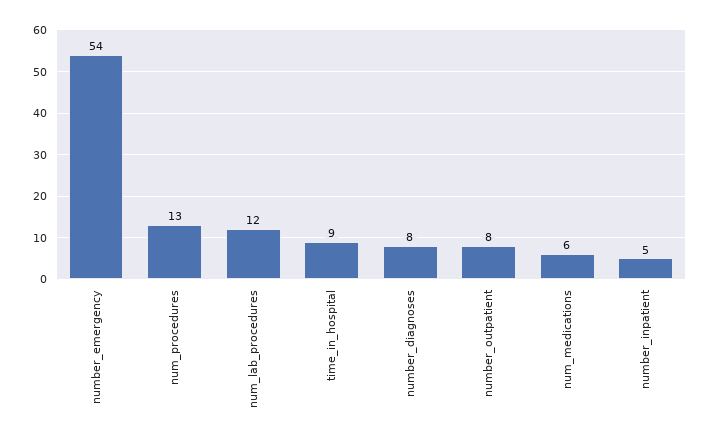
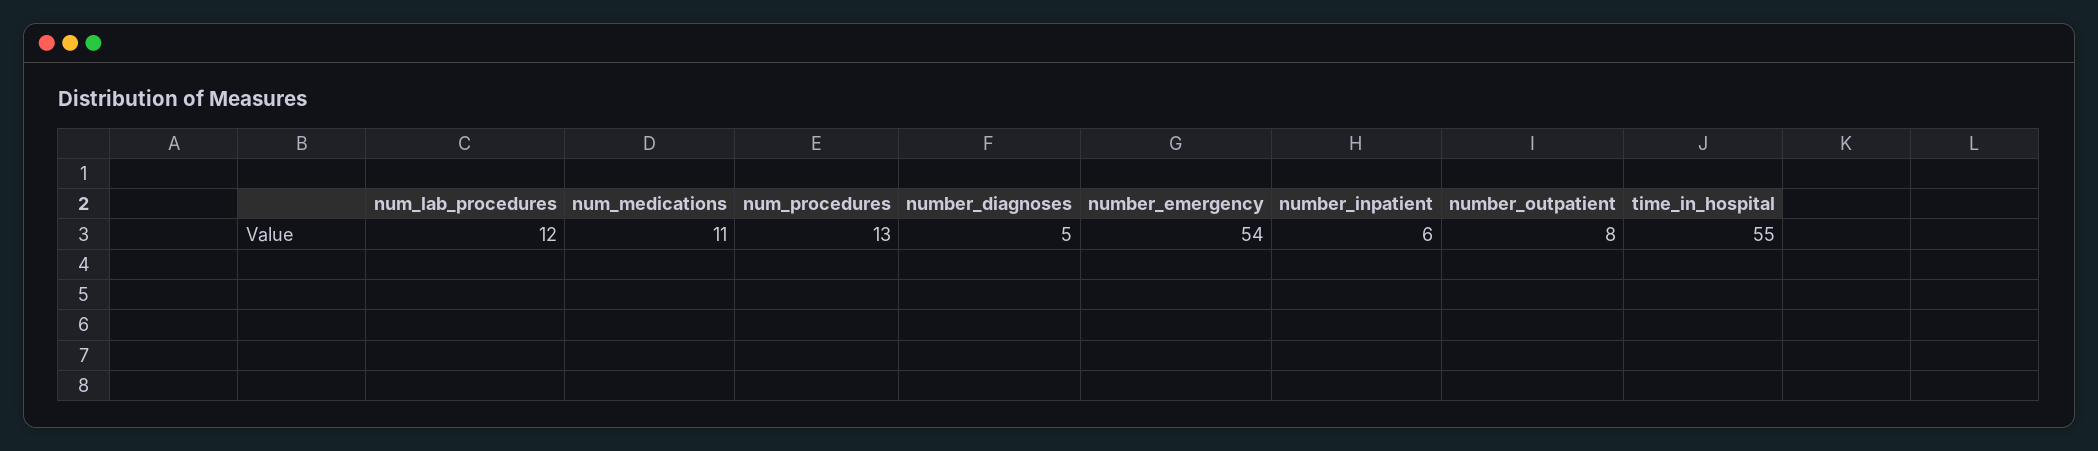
time_in_hospital: 9 -> 55
number_diagnoses: 8 -> 5
num_medications: 6 -> 11
number_inpatient: 5 -> 6

